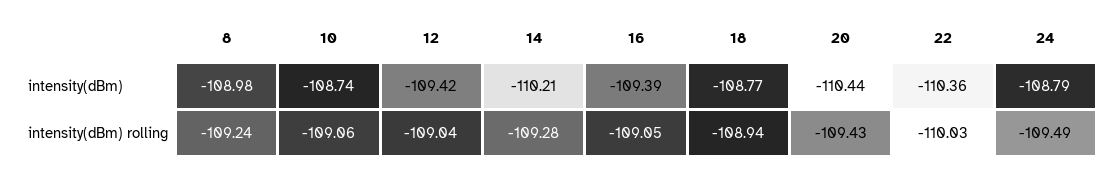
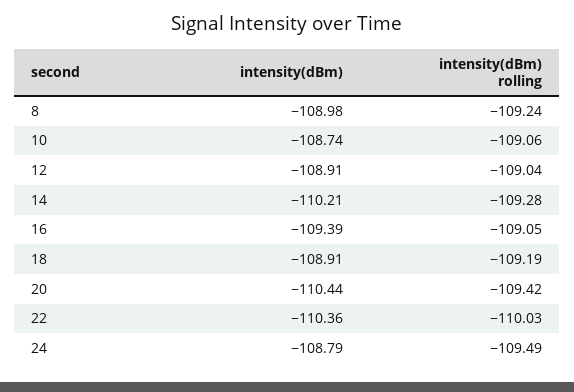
12, intensity(dBm): -109.42 -> -108.91
18, intensity(dBm): -108.77 -> -108.91
18, intensity(dBm) rolling: -108.94 -> -109.19
20, intensity(dBm) rolling: -109.43 -> -109.42

